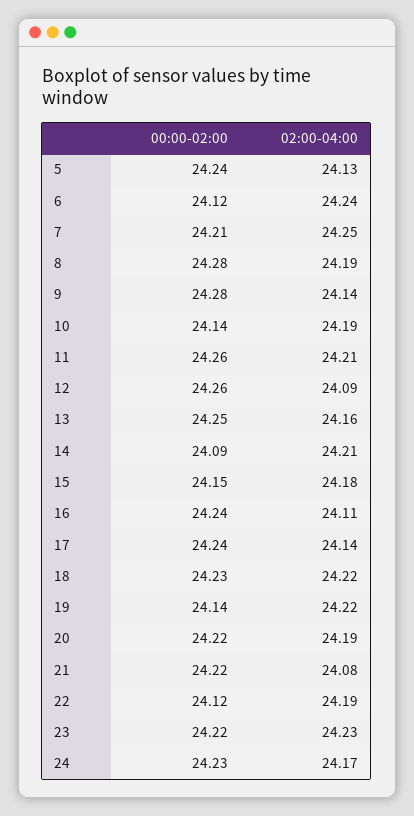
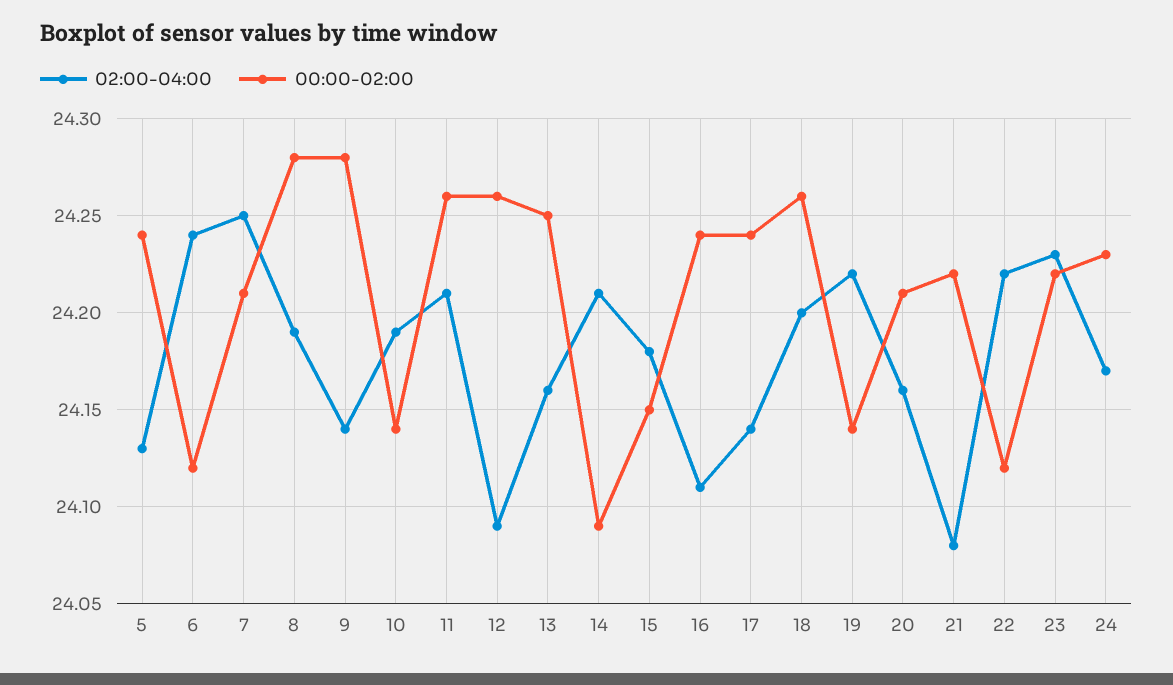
00:00-02:00, 18: 24.23 -> 24.26
02:00-04:00, 18: 24.22 -> 24.2
00:00-02:00, 20: 24.22 -> 24.21
02:00-04:00, 20: 24.19 -> 24.16
02:00-04:00, 22: 24.19 -> 24.22

